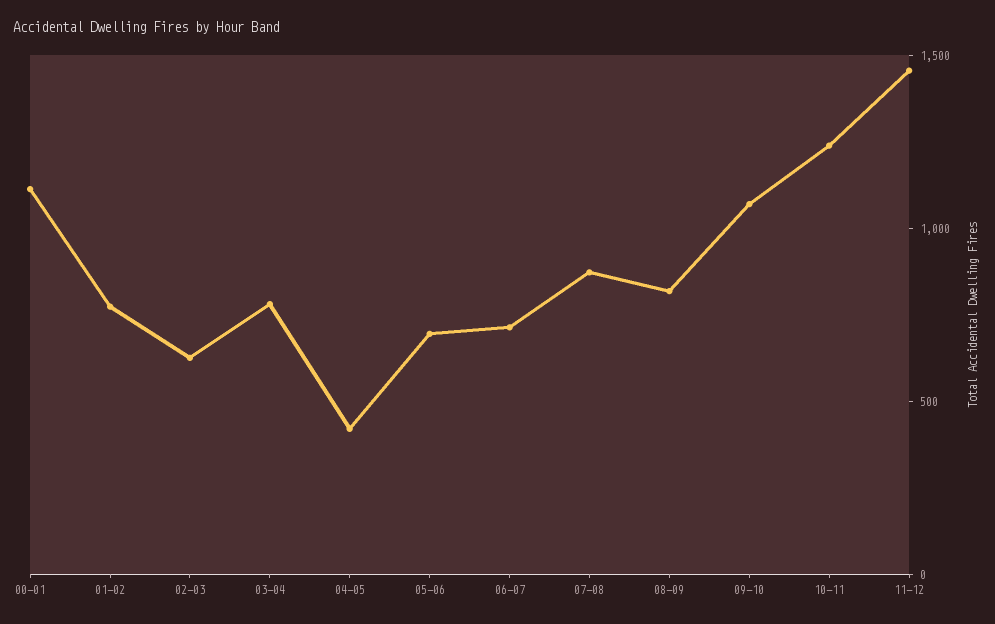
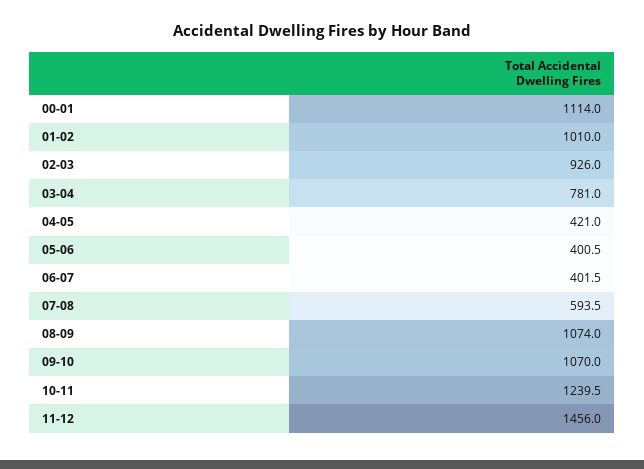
01-02: 800 -> 1010
02-03: 600 -> 926
05-06: 700 -> 400.5
06-07: 700 -> 401.5
07-08: 900 -> 593.5
08-09: 800 -> 1074

